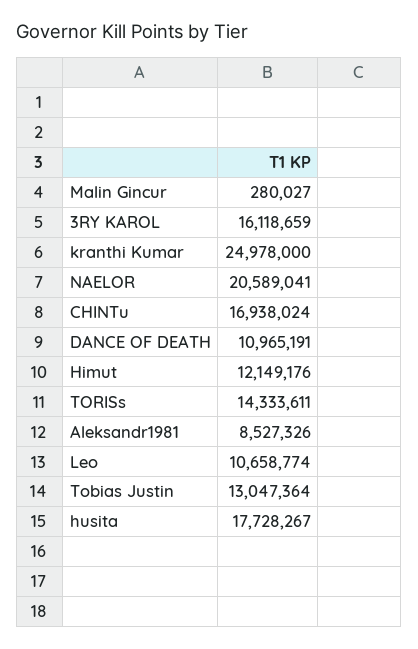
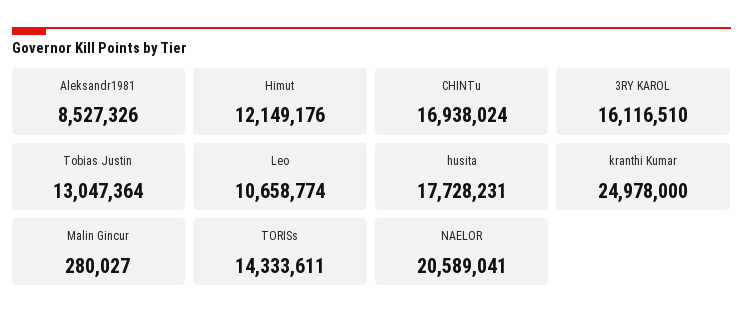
3RY KAROL: 16118659 -> 16116510
DANCE OF DEATH: 10965191 -> none
husita: 17728267 -> 17728231

